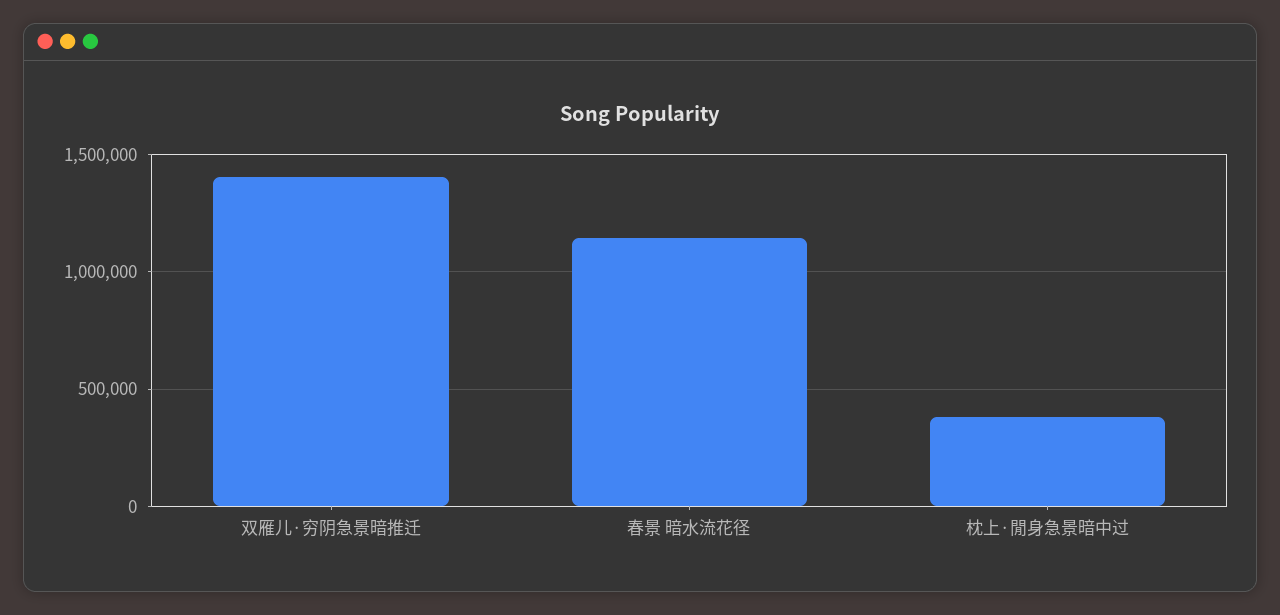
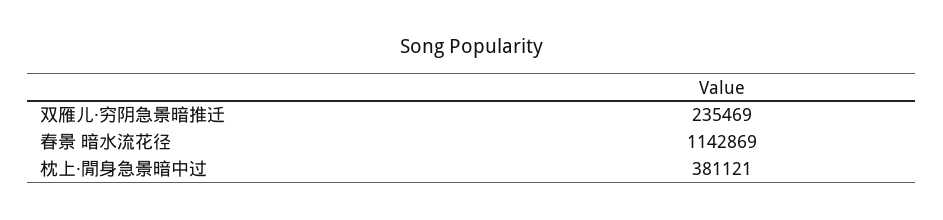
双雁儿·穷阴急景暗推迁: 1400000 -> 235469

